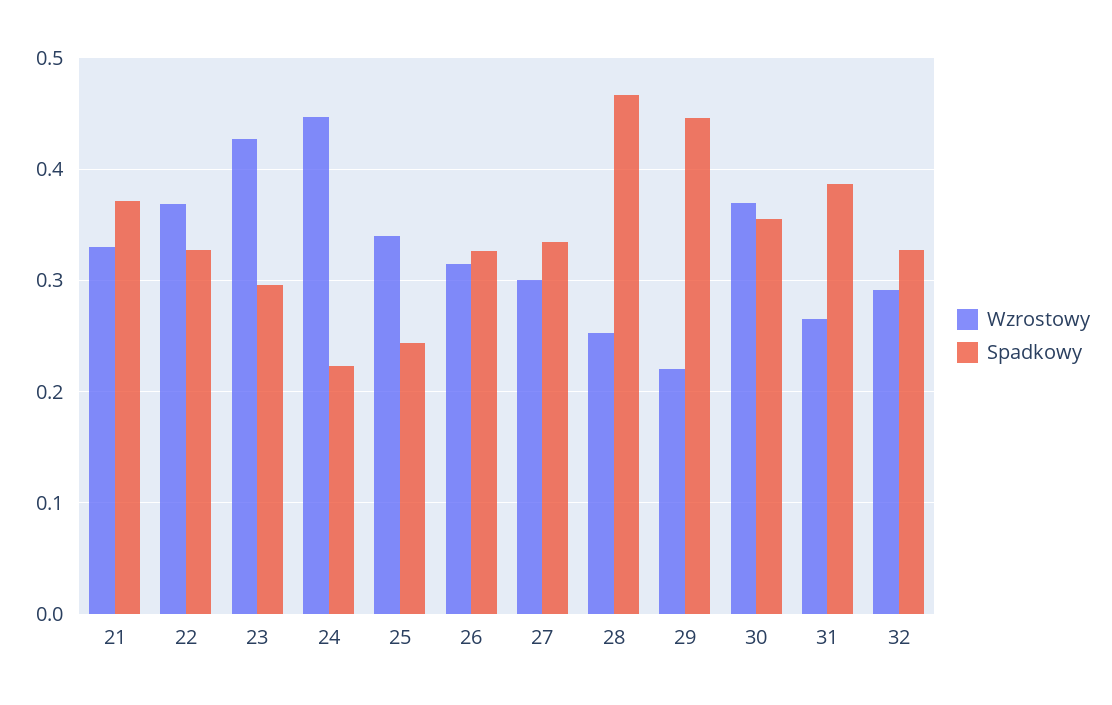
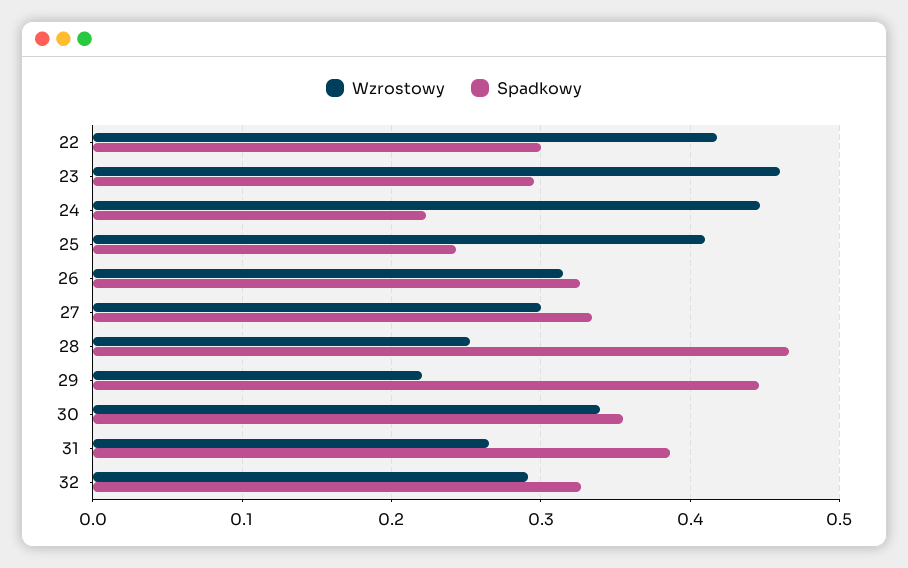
Wzrostowy, 21: 0.33 -> none
Spadkowy, 21: 0.37 -> none
Wzrostowy, 22: 0.37 -> 0.42
Spadkowy, 22: 0.33 -> 0.3
Wzrostowy, 23: 0.43 -> 0.46
Wzrostowy, 25: 0.34 -> 0.41
Wzrostowy, 30: 0.37 -> 0.34

